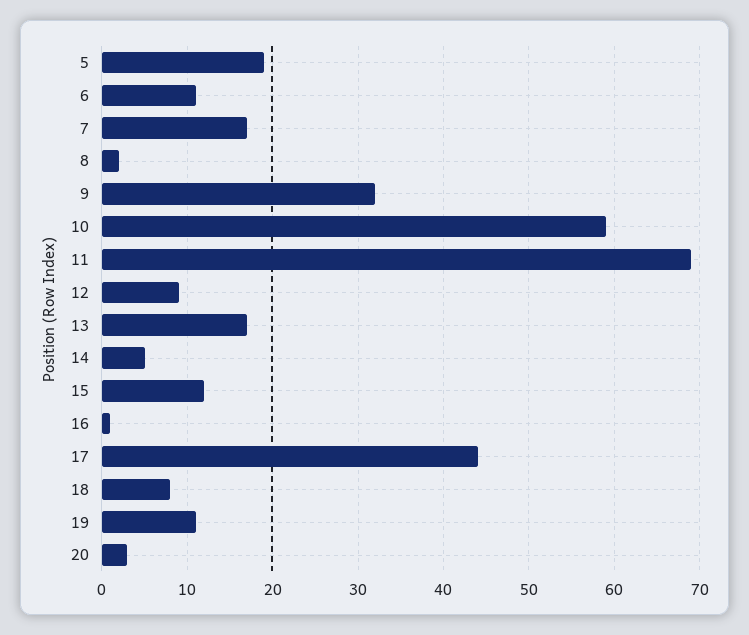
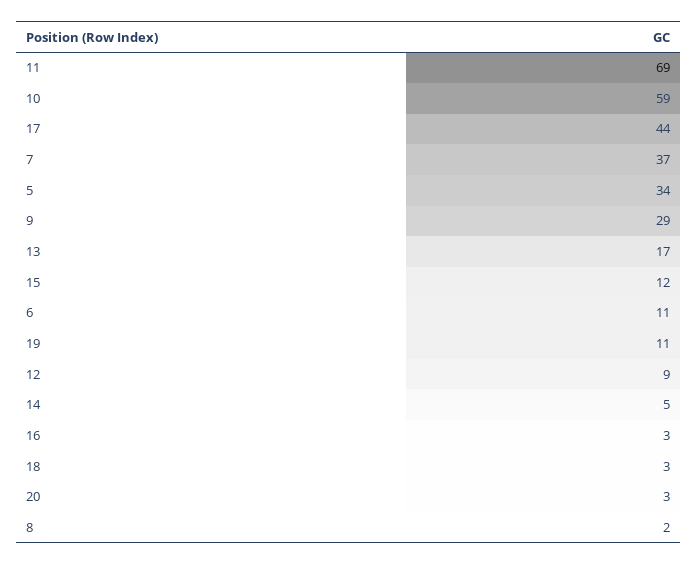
5: 19 -> 34
7: 17 -> 37
9: 32 -> 29
16: 1 -> 3
18: 8 -> 3

